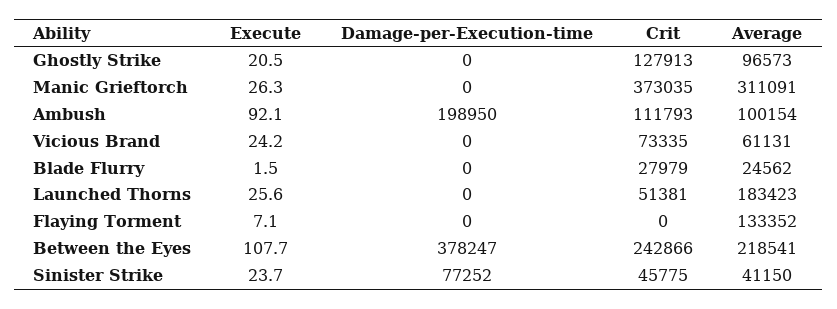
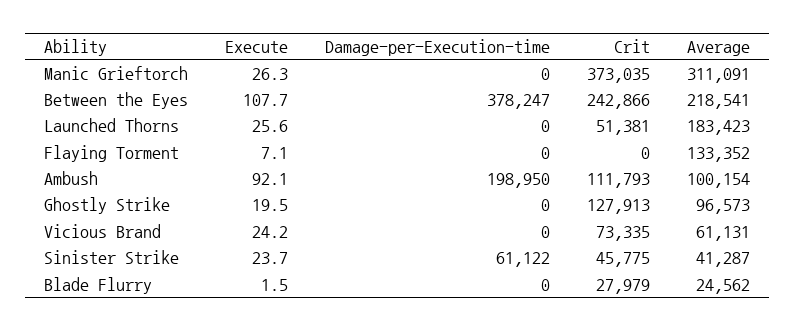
Execute, Ghostly Strike: 20.5 -> 19.5
Damage-per-Execution-time, Sinister Strike: 77252 -> 61122
Average, Sinister Strike: 41150 -> 41287

